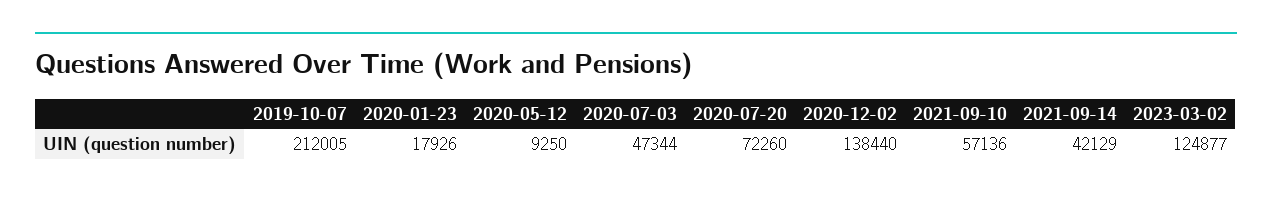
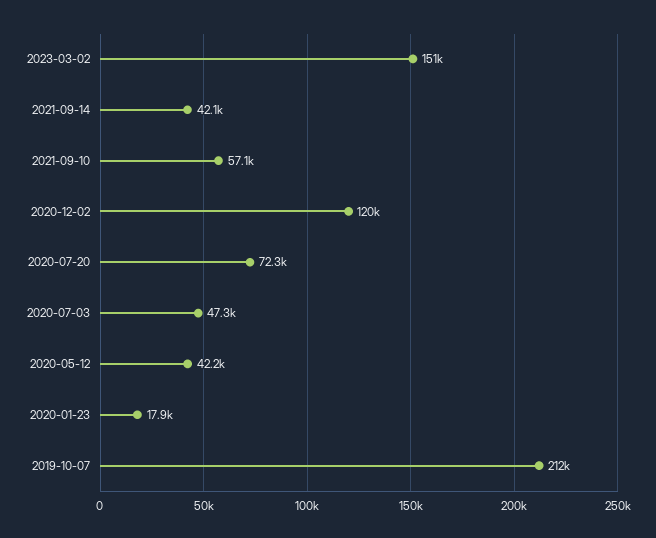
2020-05-12: 9250 -> 42200
2020-12-02: 138440 -> 120000
2023-03-02: 124877 -> 151000

